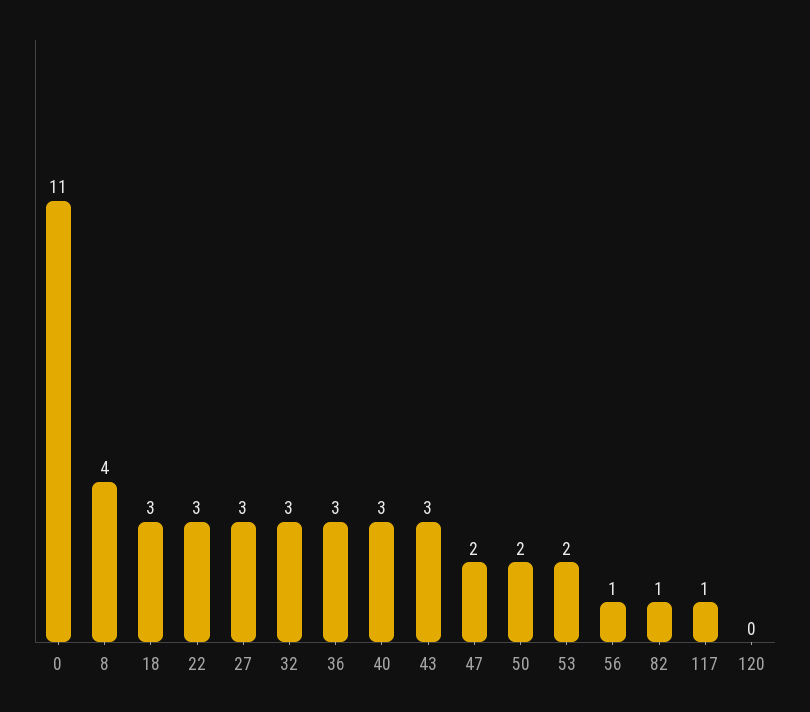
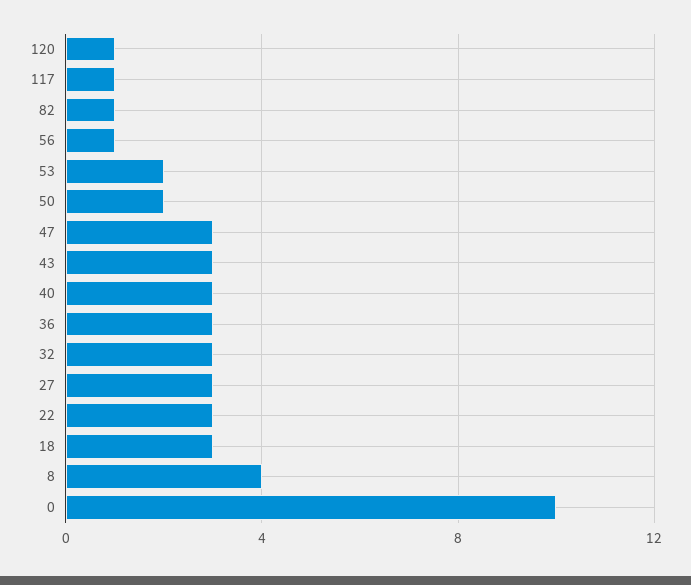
0: 11 -> 10
47: 2 -> 3
120: 0 -> 1

